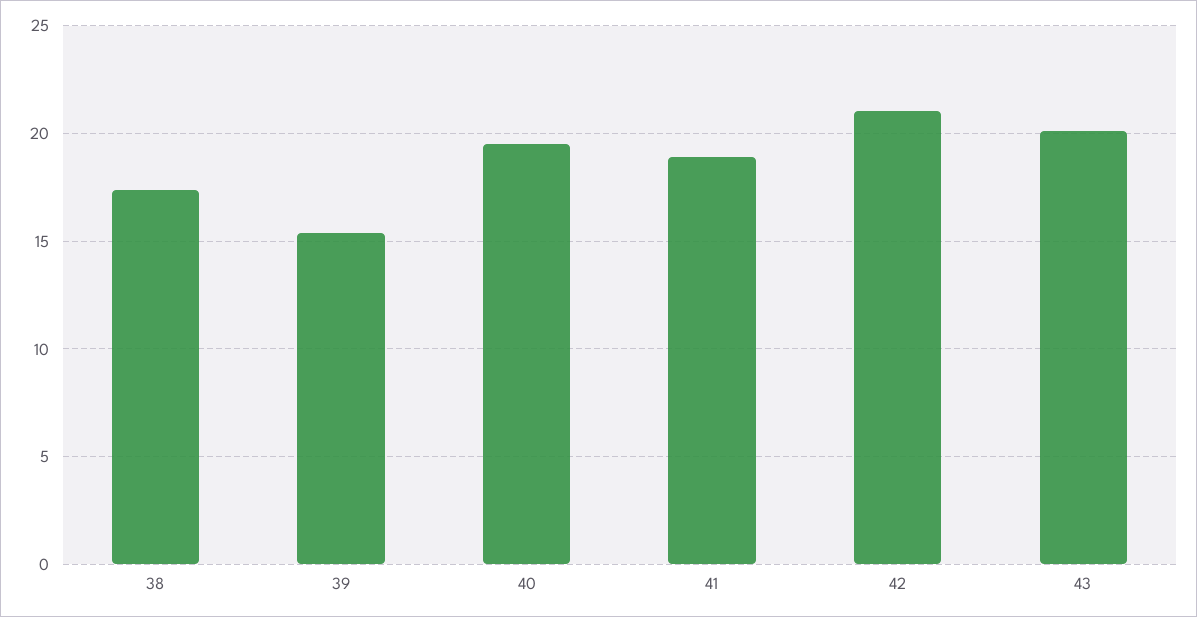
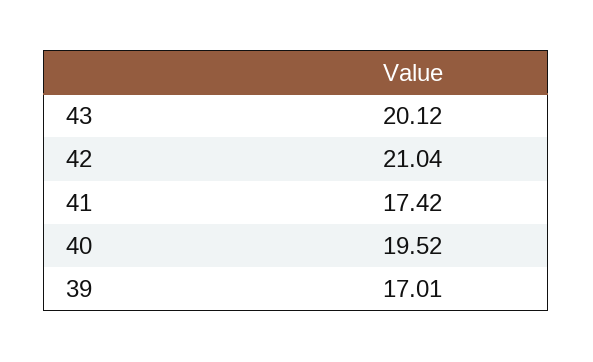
38: 17.5 -> none
39: 15.5 -> 17.01
41: 19 -> 17.42

